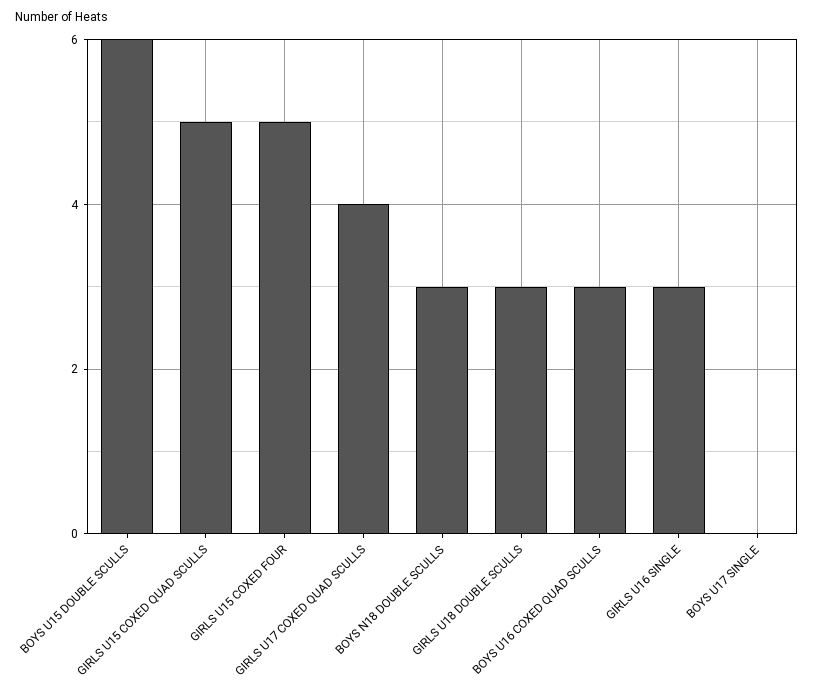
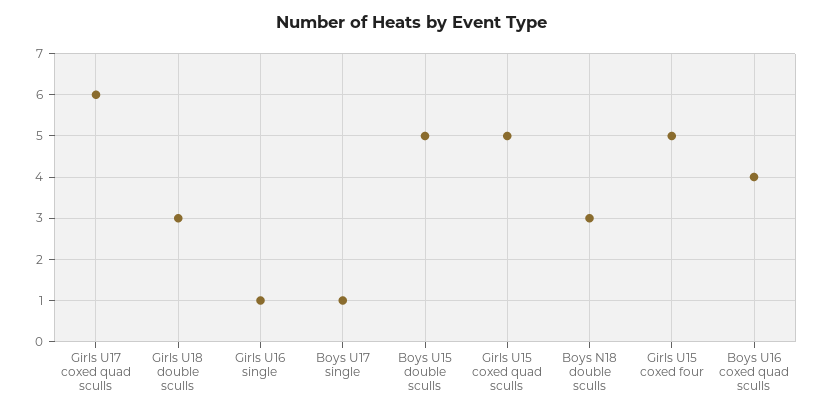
BOYS U15 DOUBLE SCULLS: 6 -> 5
GIRLS U17 COXED QUAD SCULLS: 4 -> 6
BOYS U16 COXED QUAD SCULLS: 3 -> 4
GIRLS U16 SINGLE: 3 -> 1
BOYS U17 SINGLE: 0 -> 1

